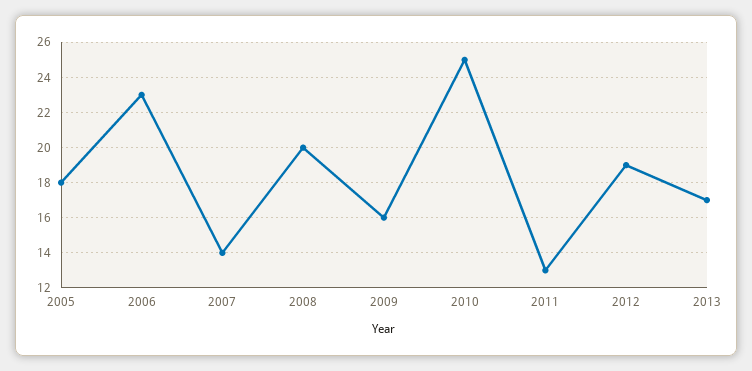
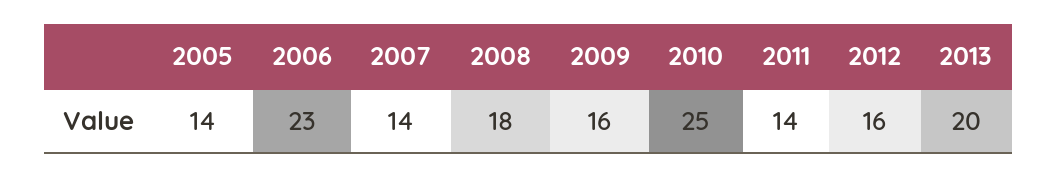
2005: 18 -> 14
2008: 20 -> 18
2011: 13 -> 14
2012: 19 -> 16
2013: 17 -> 20

